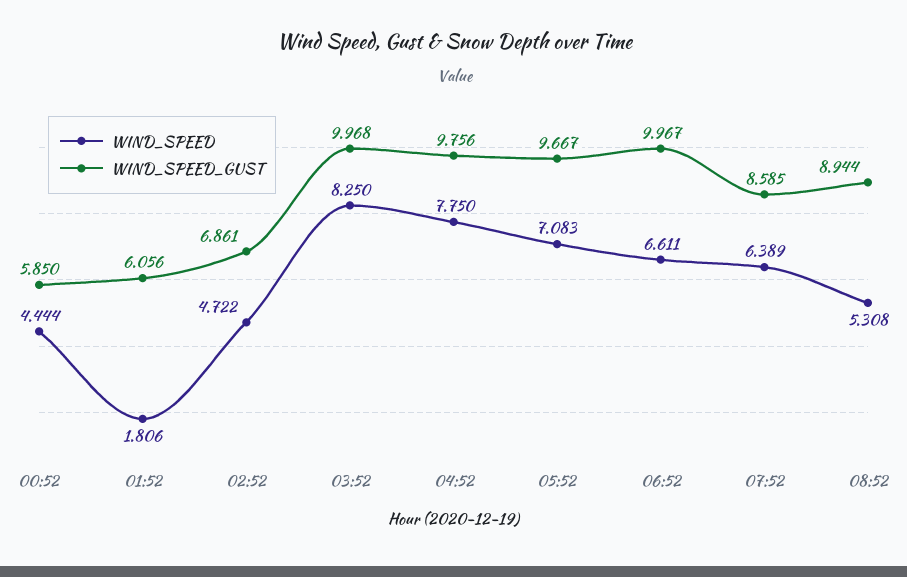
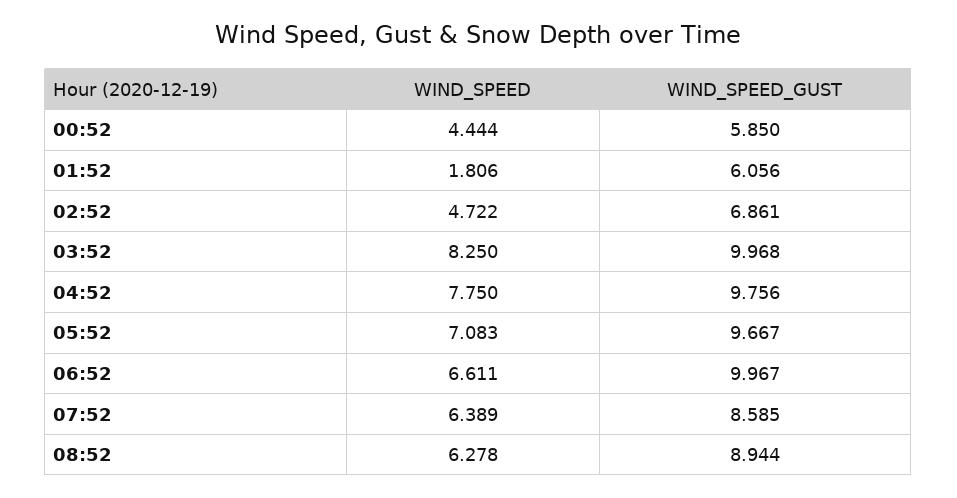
WIND_SPEED, 08:52: 5.308 -> 6.278

